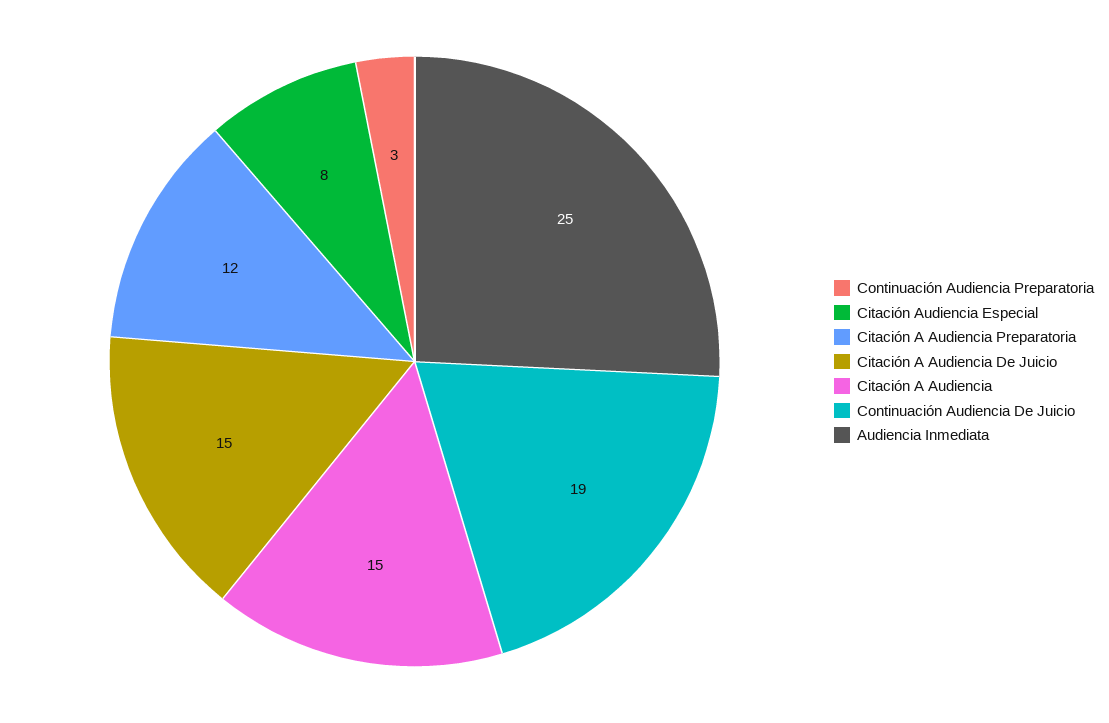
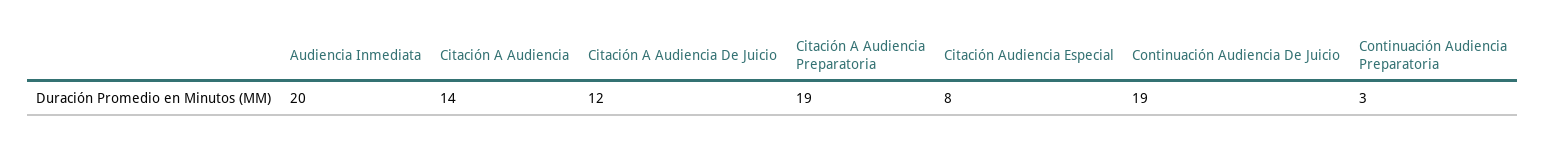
Citación A Audiencia Preparatoria: 12 -> 19
Citación A Audiencia De Juicio: 15 -> 12
Citación A Audiencia: 15 -> 14
Audiencia Inmediata: 25 -> 20

